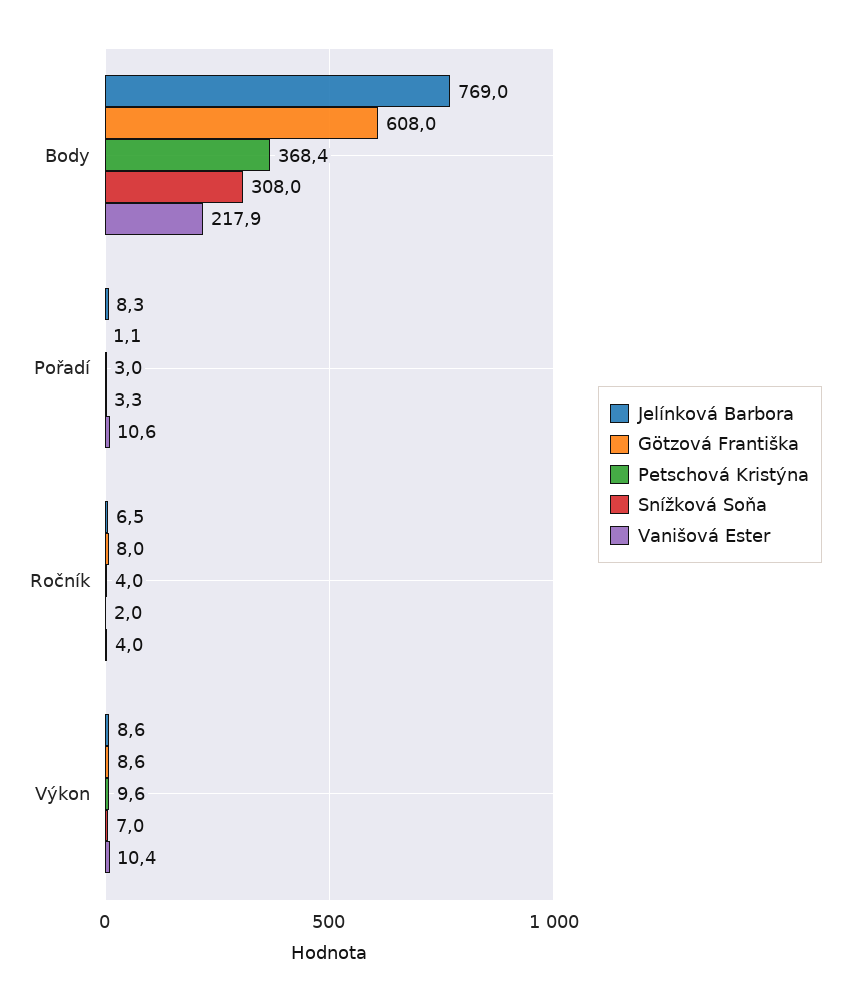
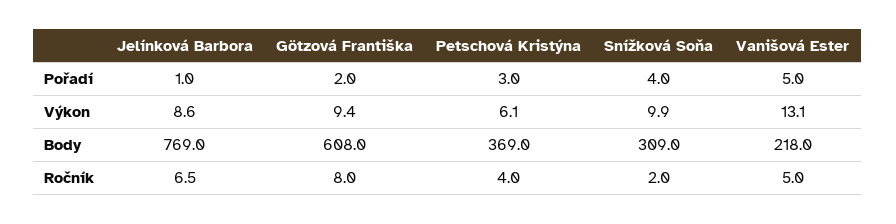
Petschová Kristýna, Body: 368.4 -> 369
Snížková Soňa, Body: 308 -> 309
Vanišová Ester, Body: 217.9 -> 218
Jelínková Barbora, Pořadí: 8.3 -> 1
Götzová Františka, Pořadí: 1.1 -> 2
Snížková Soňa, Pořadí: 3.3 -> 4
Vanišová Ester, Pořadí: 10.6 -> 5
Vanišová Ester, Ročník: 4 -> 5
Götzová Františka, Výkon: 8.6 -> 9.4
Petschová Kristýna, Výkon: 9.6 -> 6.1
Snížková Soňa, Výkon: 7 -> 9.9
Vanišová Ester, Výkon: 10.4 -> 13.1

